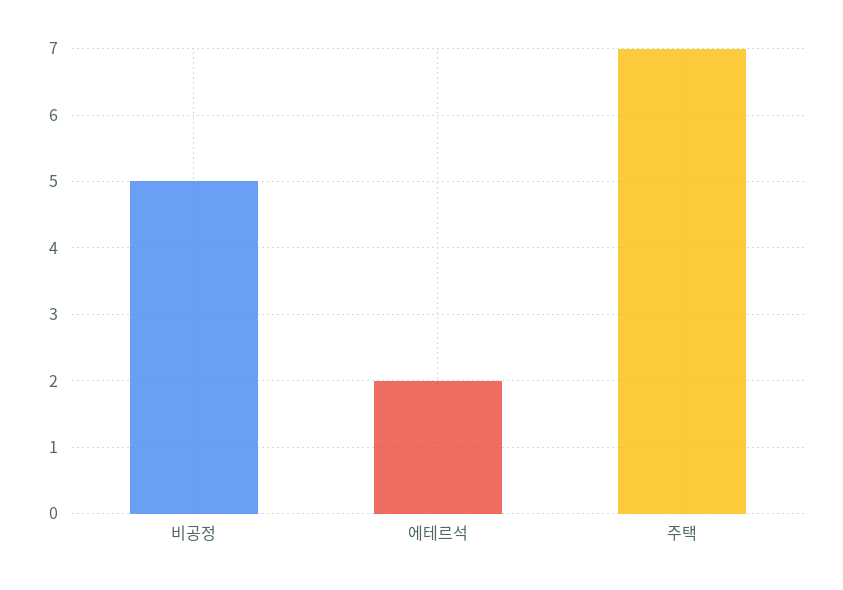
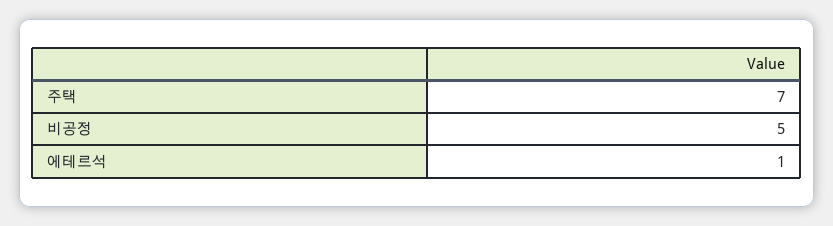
에테르석: 2 -> 1

